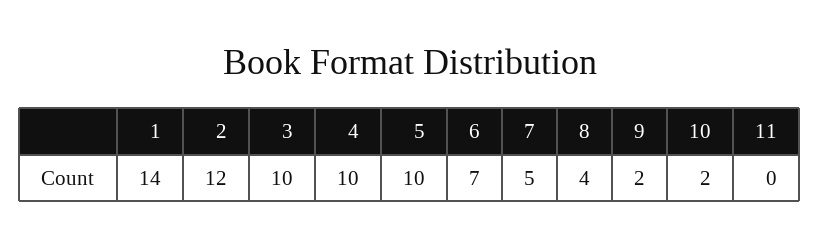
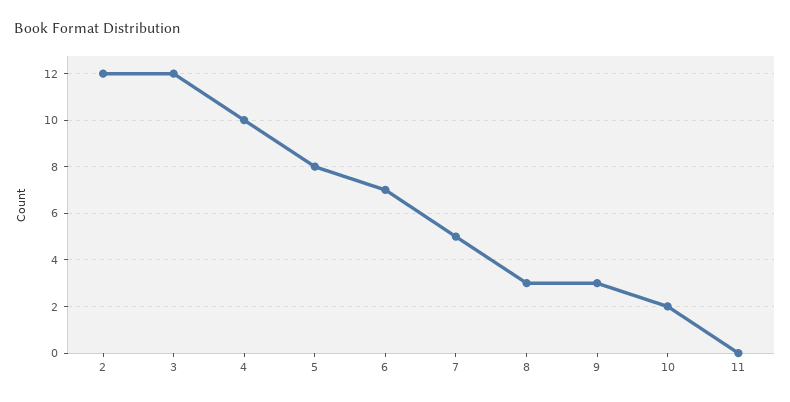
1: 14 -> none
3: 10 -> 12
5: 10 -> 8
8: 4 -> 3
9: 2 -> 3

